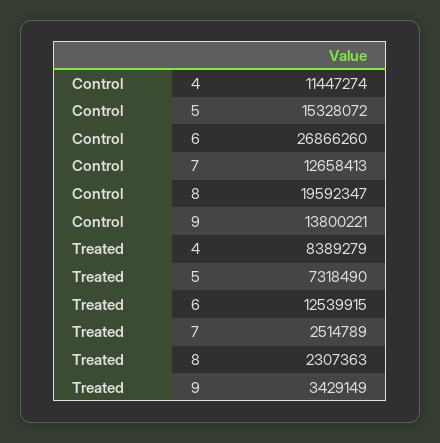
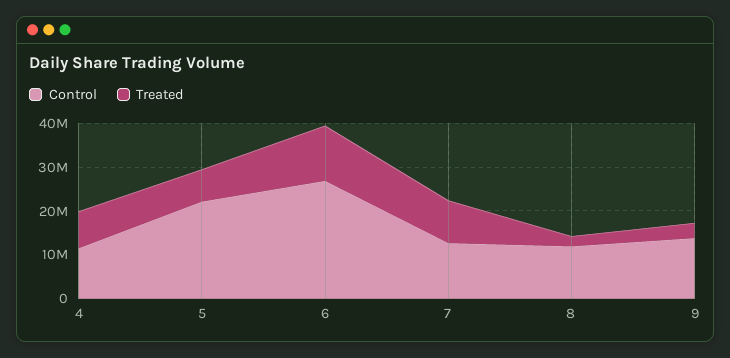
Control, 5: 15328072 -> 22000000
Control, 8: 19592347 -> 12000000
Treated, 7: 2514789 -> 10000000

